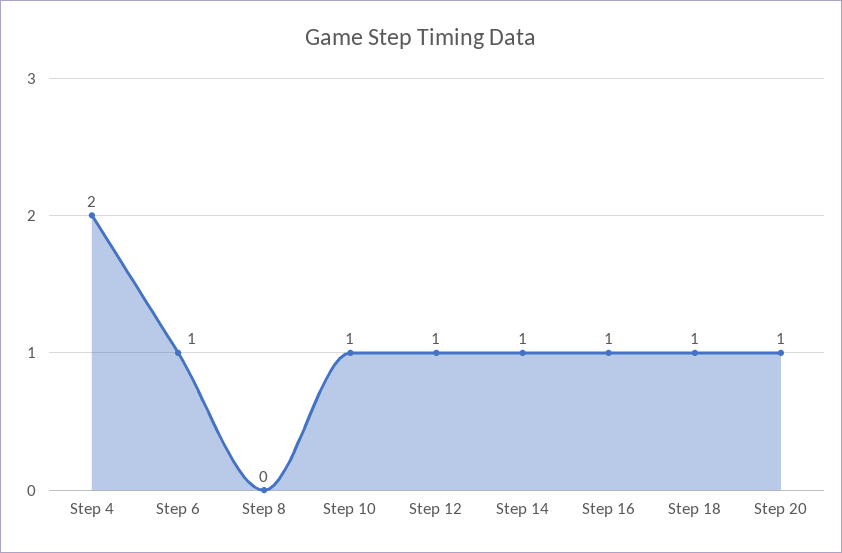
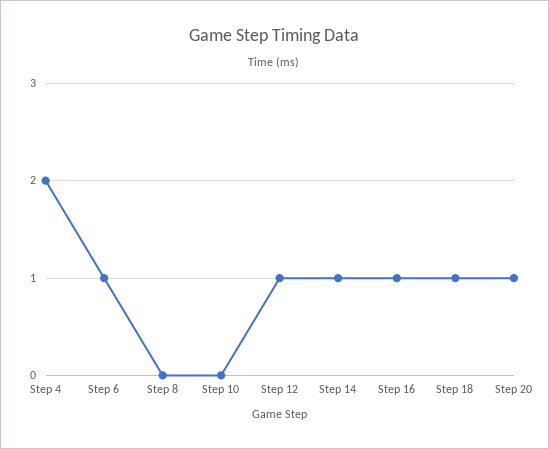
Step 10: 1 -> 0

